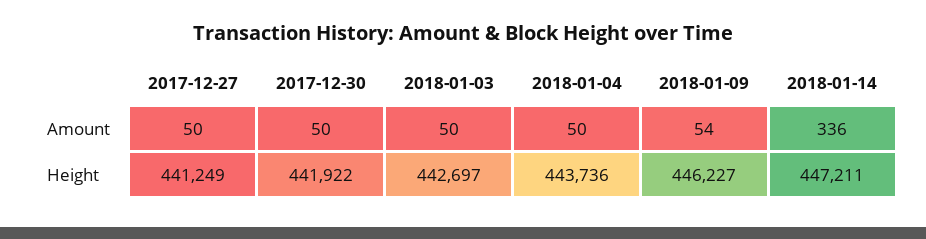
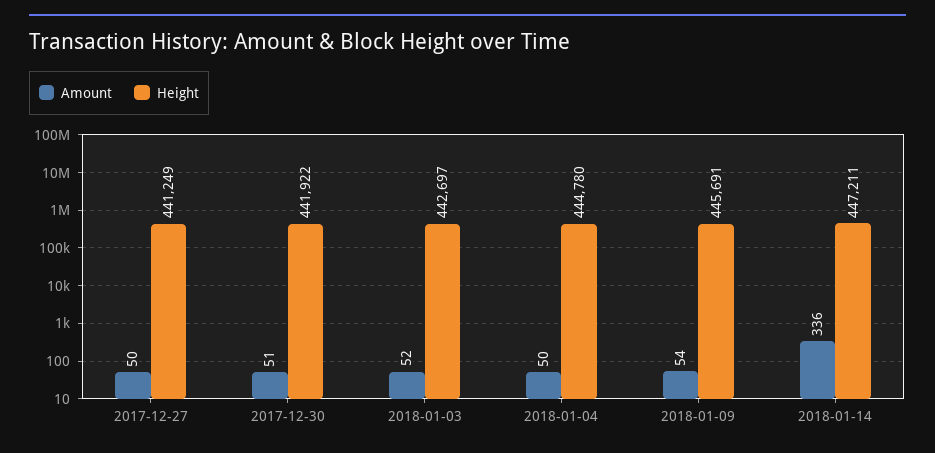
Amount, 2017-12-30: 50 -> 51
Amount, 2018-01-03: 50 -> 52
Height, 2018-01-04: 443736 -> 444780
Height, 2018-01-09: 446227 -> 445691

